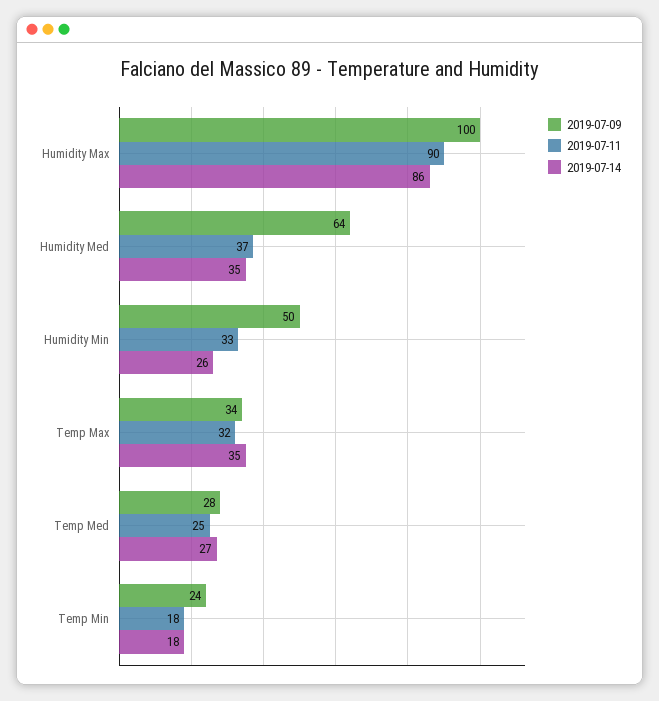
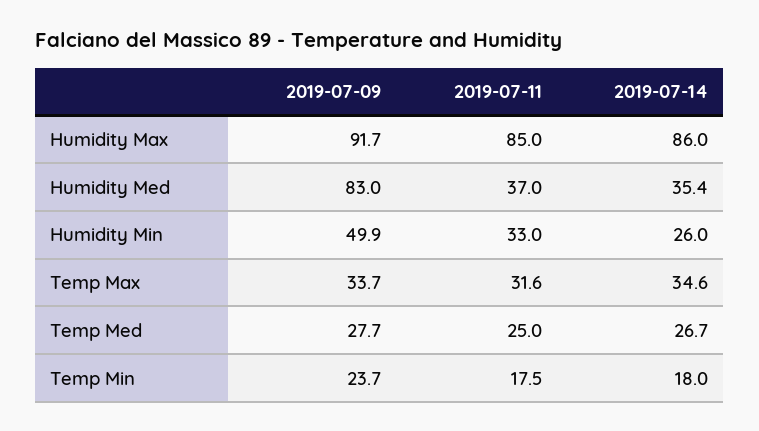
2019-07-09, Humidity Max: 100 -> 91.7
2019-07-11, Humidity Max: 90 -> 85
2019-07-09, Humidity Med: 64 -> 83

